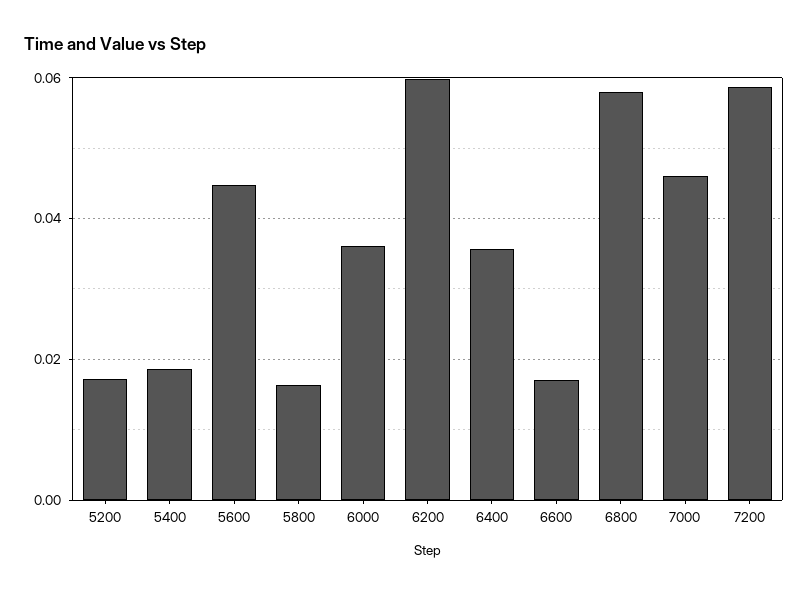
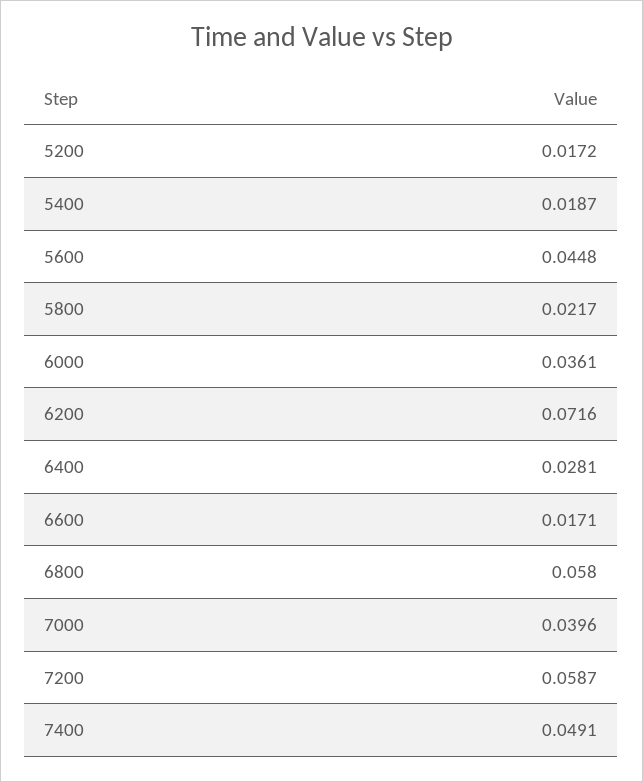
5800: 0.016 -> 0.0217
6200: 0.06 -> 0.0716
6400: 0.036 -> 0.0281
7000: 0.046 -> 0.0396
7400: none -> 0.0491

